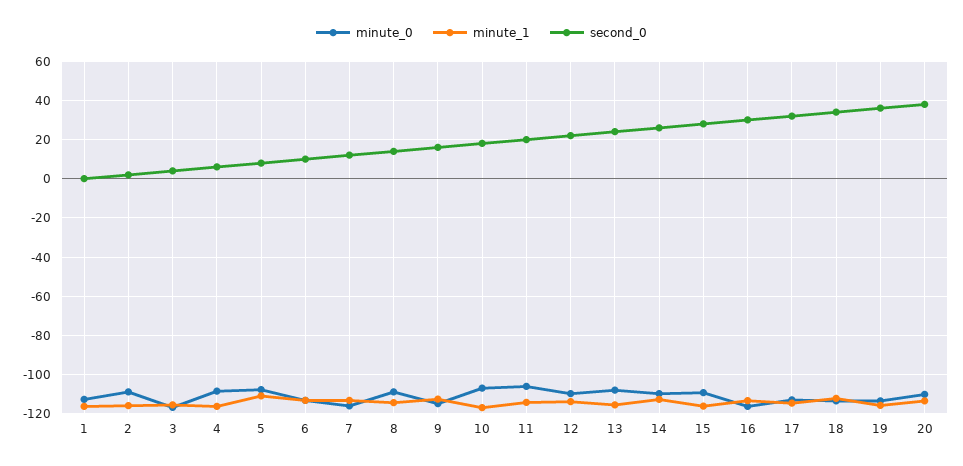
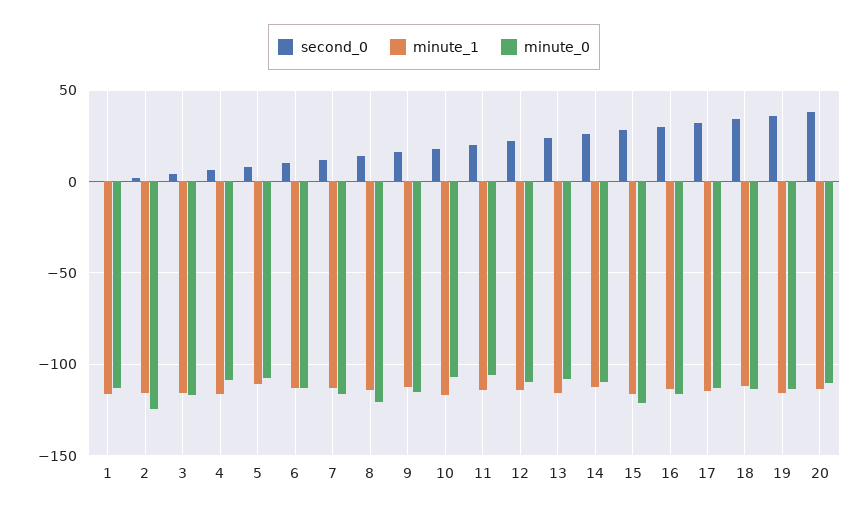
minute_0, 2: -110 -> -125
minute_0, 8: -110 -> -120
minute_0, 15: -110 -> -120

